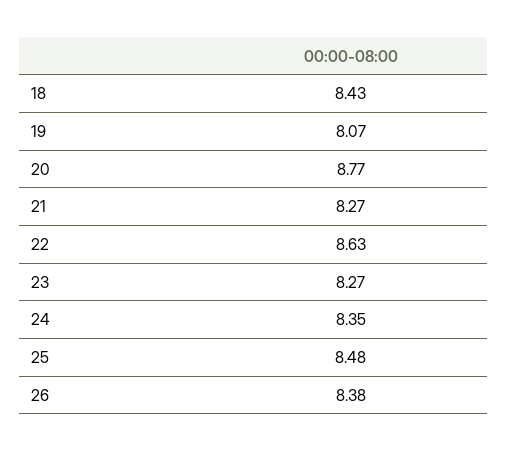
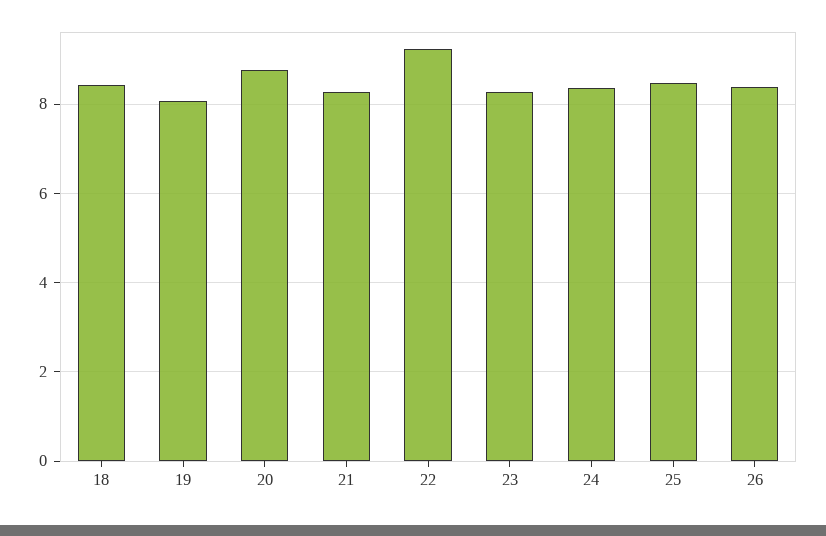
22: 8.63 -> 9.2

